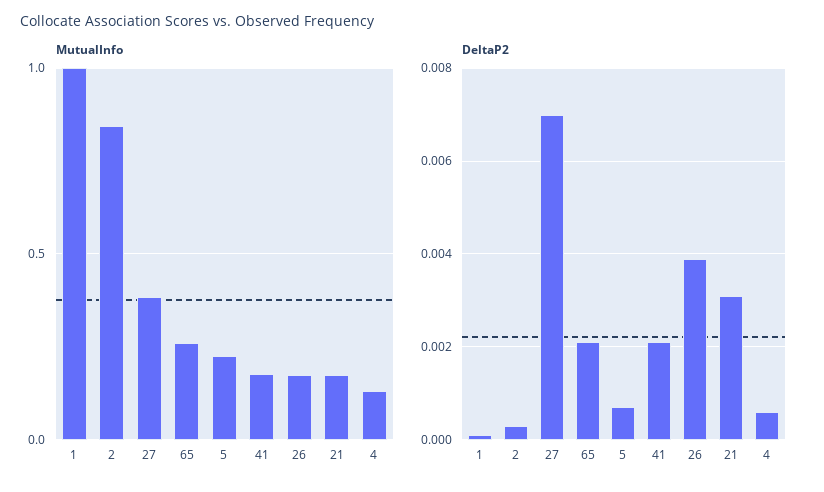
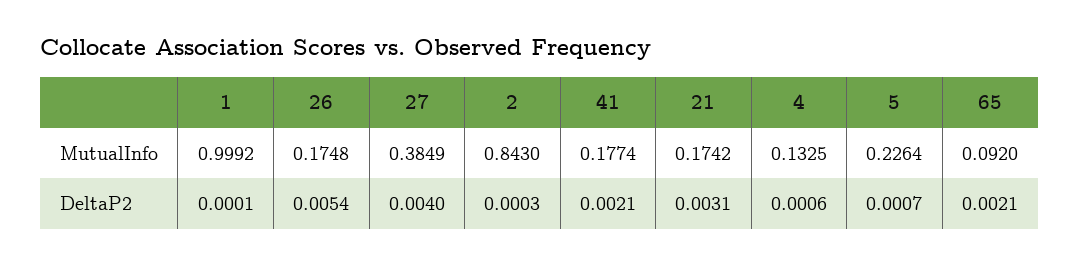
MutualInfo, 65: 0.25 -> 0.092
DeltaP2, 27: 0.007 -> 0.004
DeltaP2, 26: 0.004 -> 0.0054

